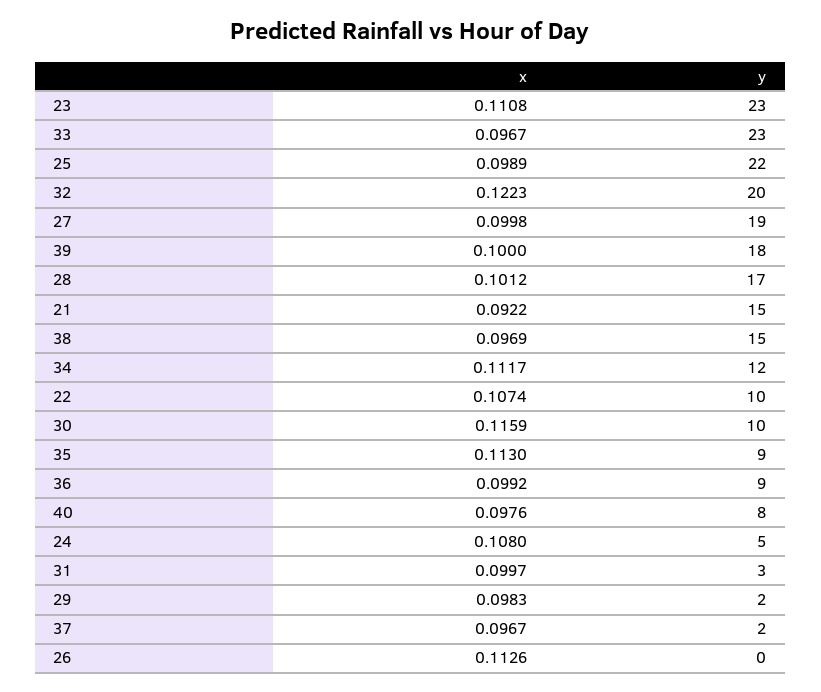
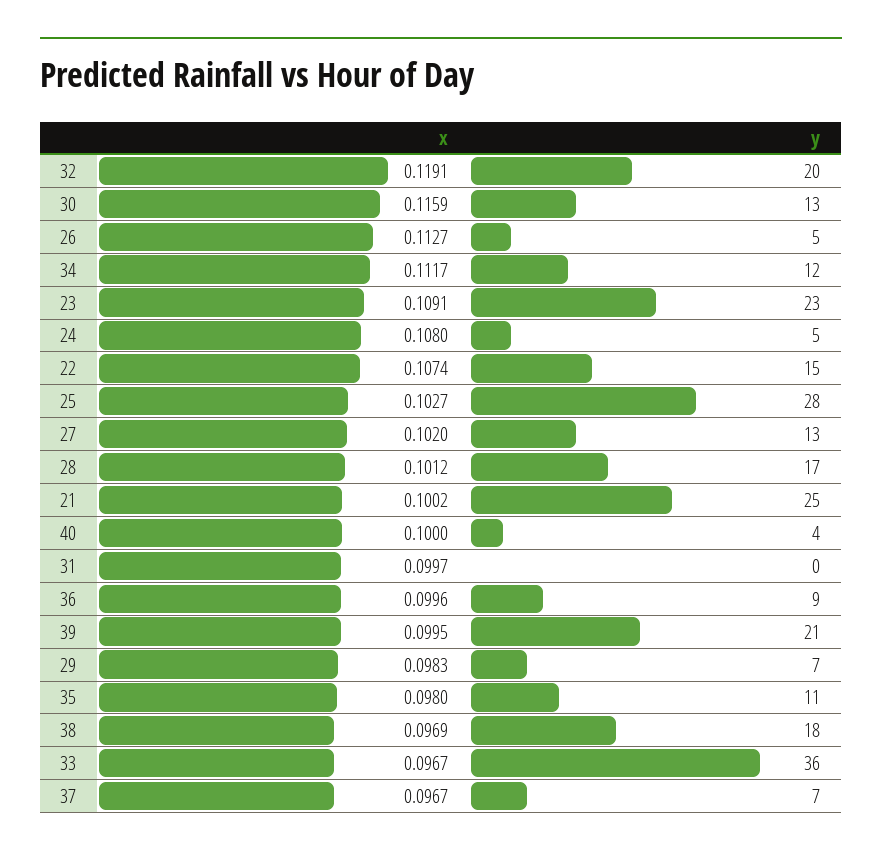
x, 23: 0.1108 -> 0.1091
y, 33: 23 -> 36
x, 25: 0.0989 -> 0.1027
y, 25: 22 -> 28
x, 32: 0.1223 -> 0.1191
x, 27: 0.0998 -> 0.102
y, 27: 19 -> 13
x, 39: 0.1 -> 0.0995
y, 39: 18 -> 21
x, 21: 0.0922 -> 0.1002
y, 21: 15 -> 25
y, 38: 15 -> 18
y, 22: 10 -> 15
y, 30: 10 -> 13
x, 35: 0.113 -> 0.098
y, 35: 9 -> 11
x, 36: 0.0992 -> 0.0996
x, 40: 0.0976 -> 0.1
y, 40: 8 -> 4
y, 31: 3 -> 0
y, 29: 2 -> 7
y, 37: 2 -> 7
x, 26: 0.1126 -> 0.1127
y, 26: 0 -> 5

